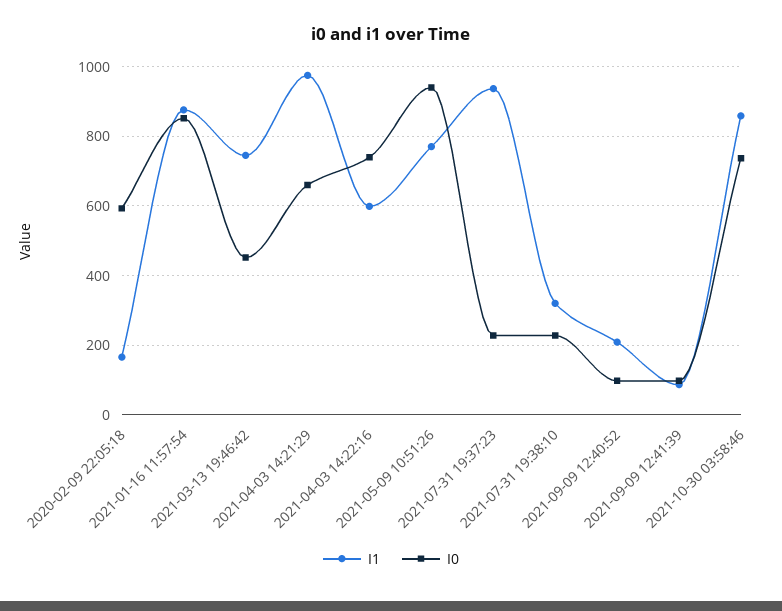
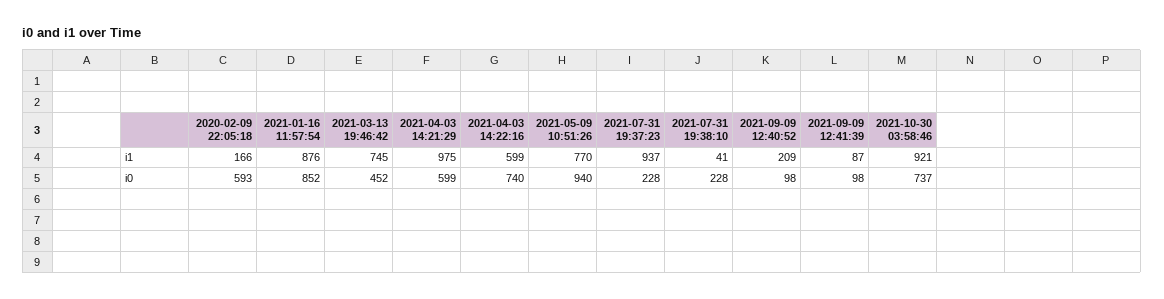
I0, 2021-04-03 14:21:29: 660 -> 599
I1, 2021-07-31 19:38:10: 320 -> 41
I1, 2021-10-30 03:58:46: 860 -> 921

